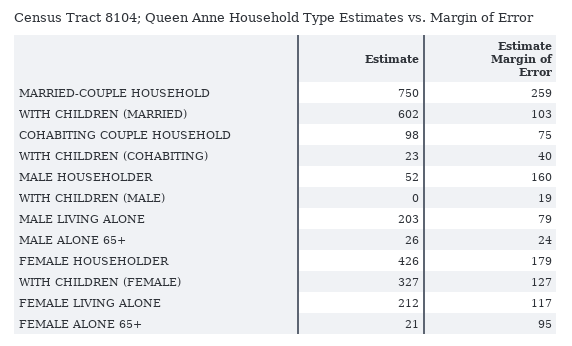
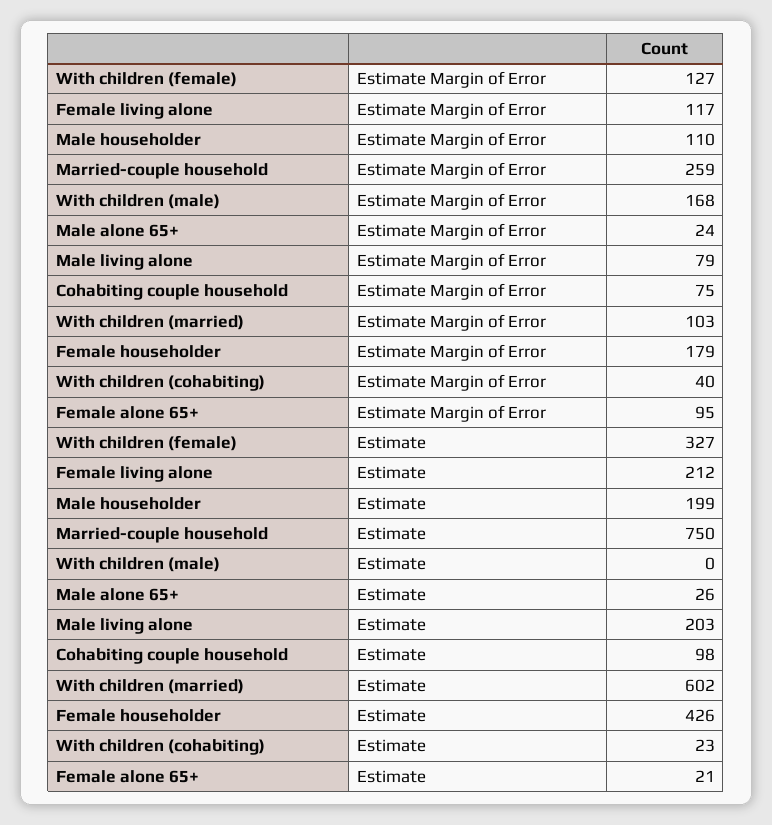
Estimate, MALE HOUSEHOLDER: 52 -> 199
Estimate Margin of Error, MALE HOUSEHOLDER: 160 -> 110
Estimate Margin of Error, WITH CHILDREN (MALE): 19 -> 168

